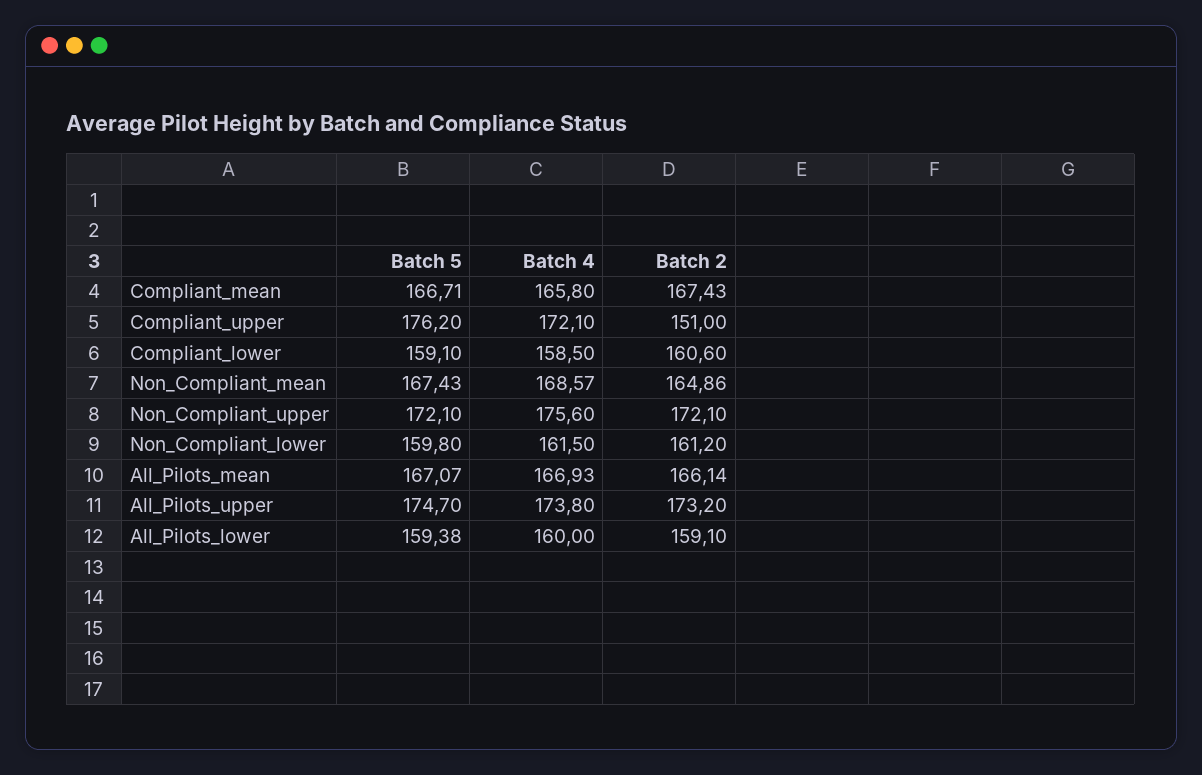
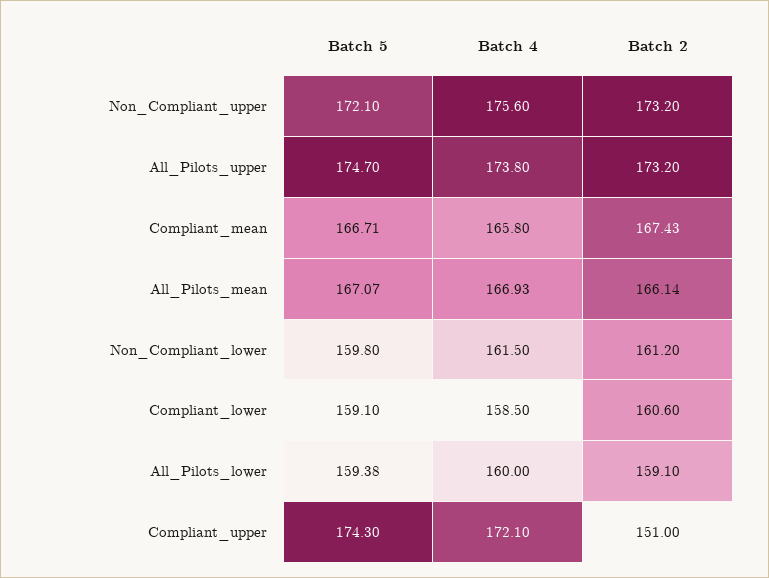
Batch 5, Compliant_upper: 176.2 -> 174.3
Batch 5, Non_Compliant_mean: 167.43 -> none
Batch 4, Non_Compliant_mean: 168.57 -> none
Batch 2, Non_Compliant_mean: 164.86 -> none
Batch 2, Non_Compliant_upper: 172.1 -> 173.2

